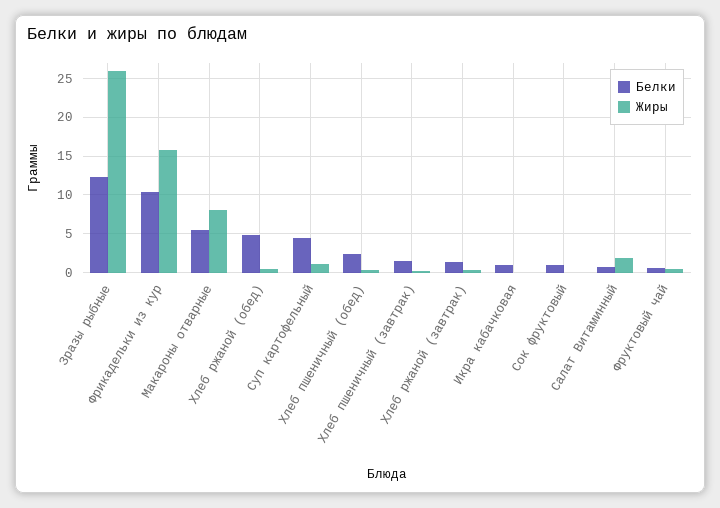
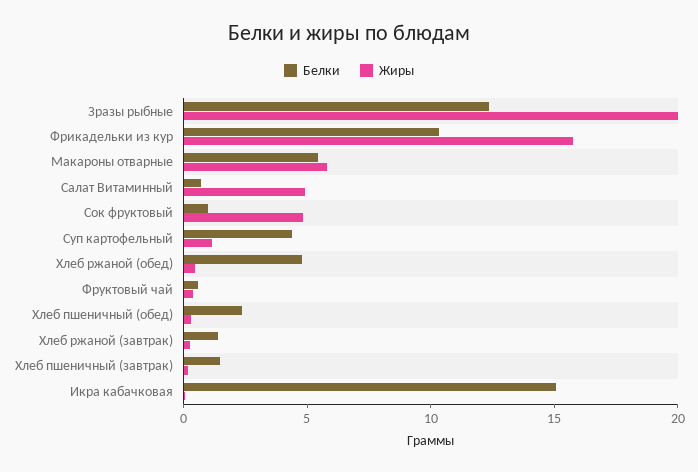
Жиры, Зразы рыбные: 26 -> 20
Жиры, Макароны отварные: 8 -> 6
Белки, Икра кабачковая: 1 -> 15
Жиры, Сок фруктовый: 0 -> 5
Жиры, Салат Витаминный: 2 -> 5

